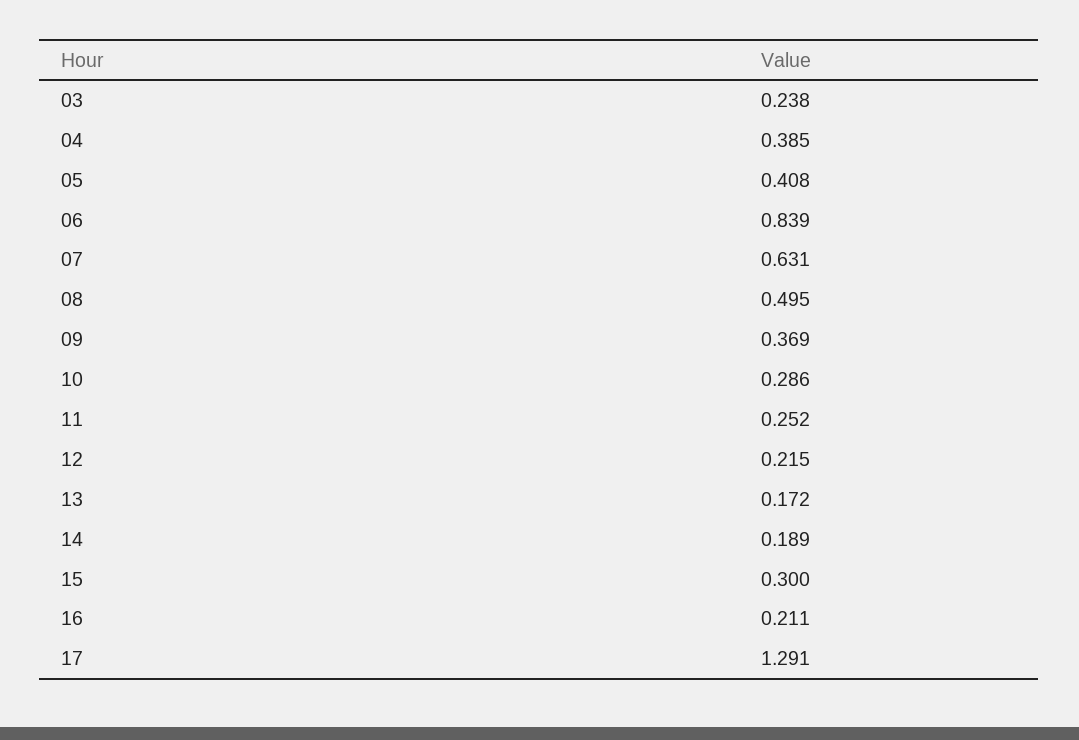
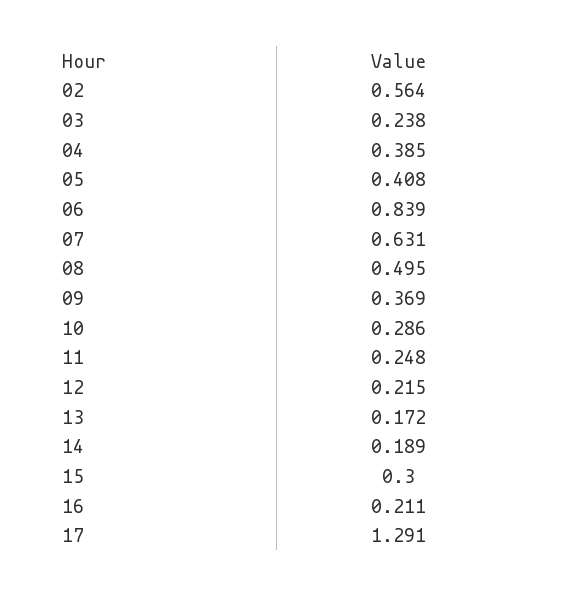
11: 0.252 -> 0.248
02: none -> 0.564

